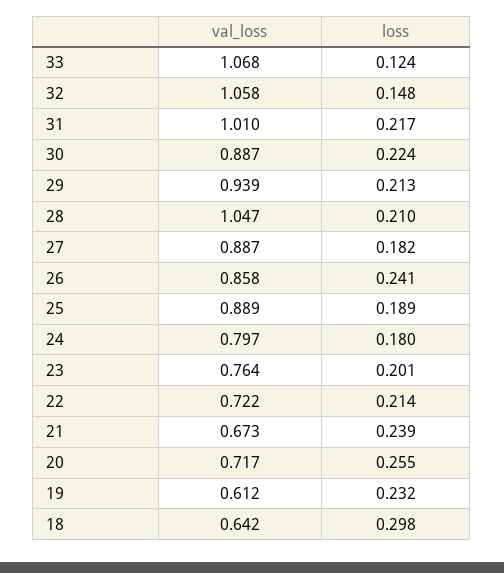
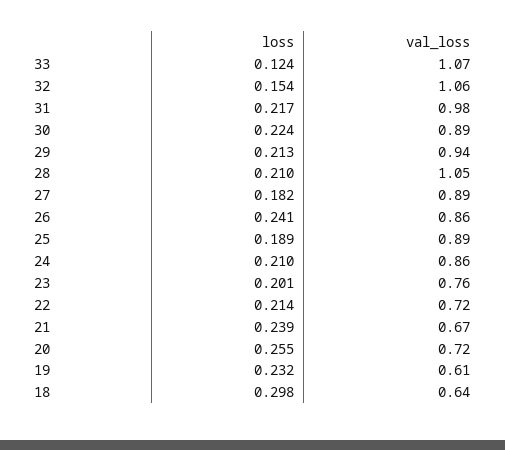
loss, 32: 0.148 -> 0.154
val_loss, 31: 1.01 -> 0.98
val_loss, 24: 0.797 -> 0.86
loss, 24: 0.18 -> 0.21

